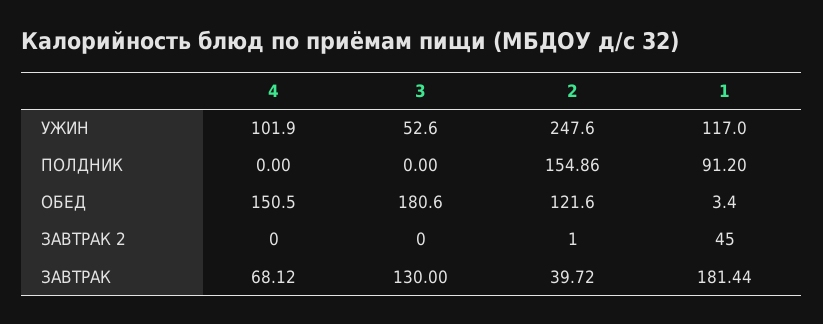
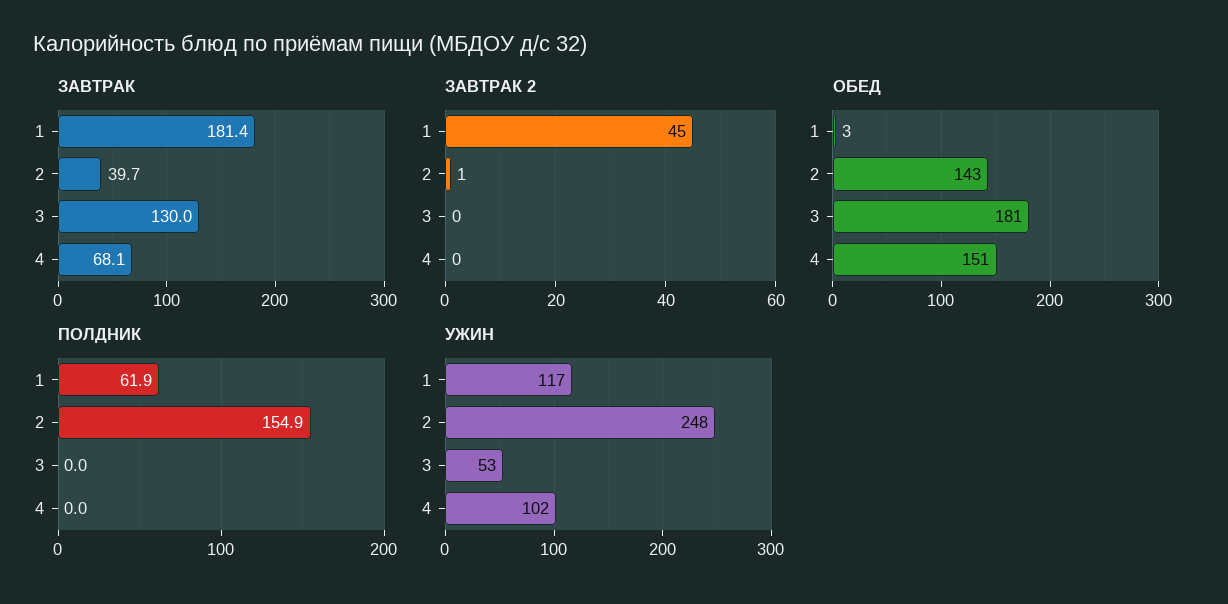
ПОЛДНИК, 1: 91.2 -> 61.9
ОБЕД, 2: 121.6 -> 143

